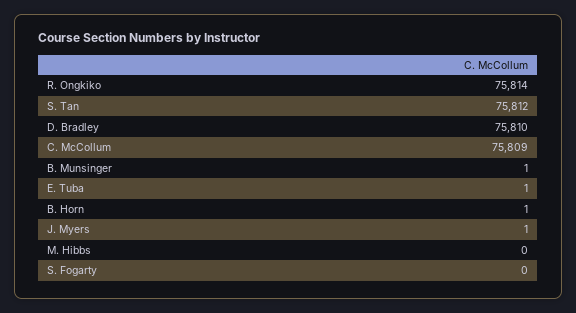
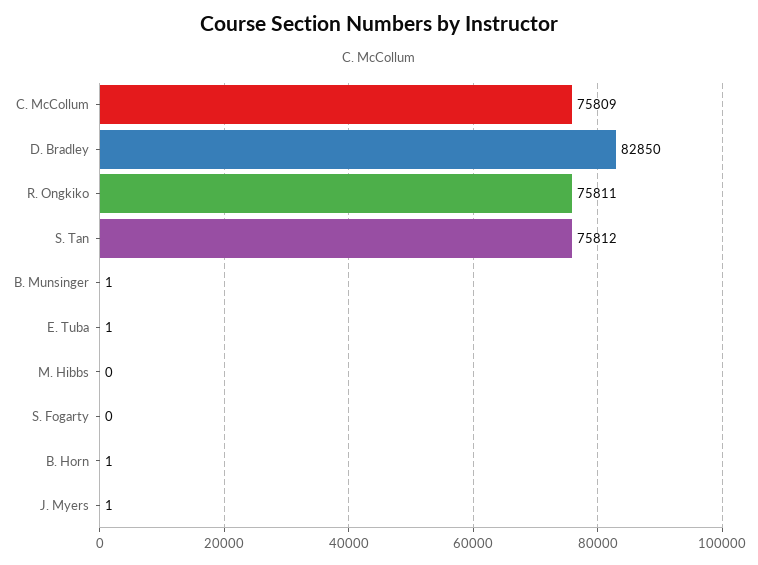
R. Ongkiko: 75814 -> 75811
D. Bradley: 75810 -> 82850

